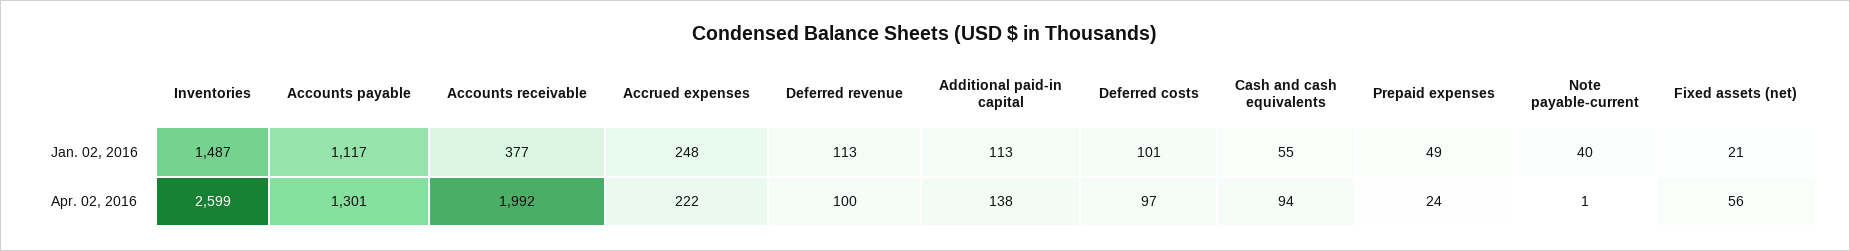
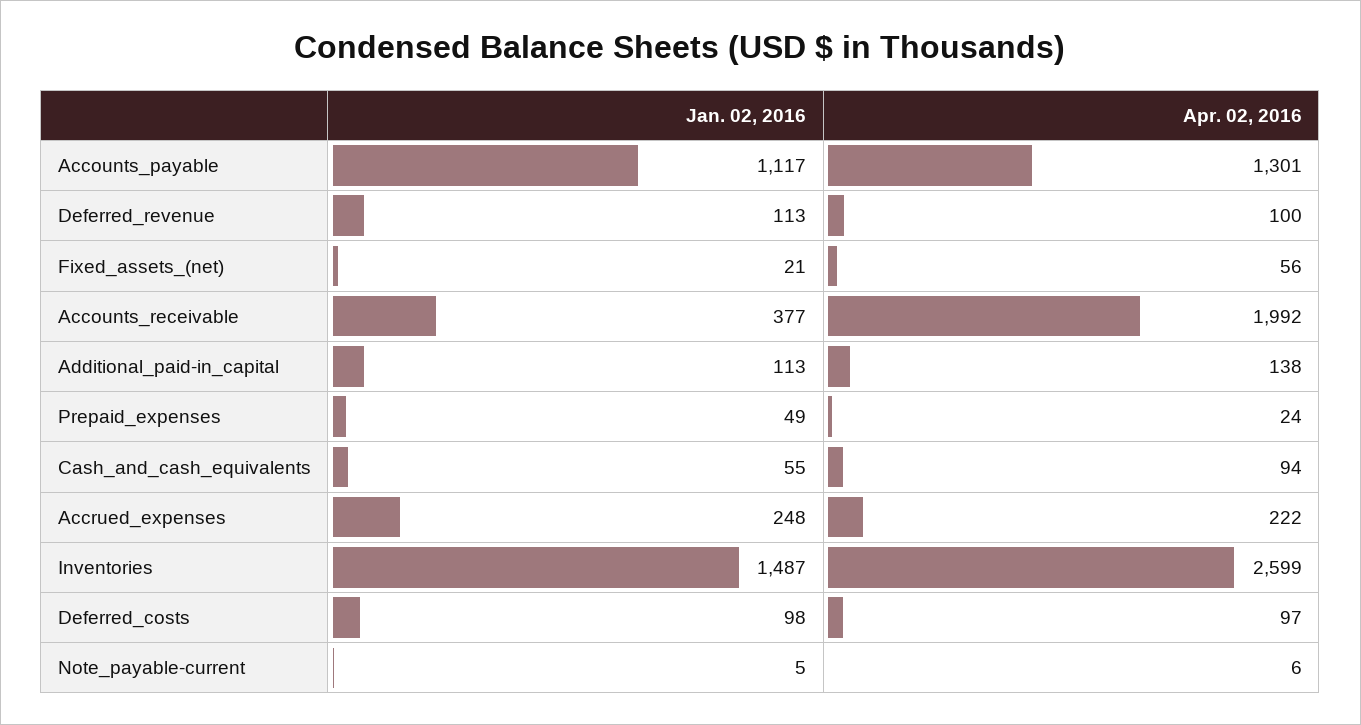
Deferred costs, Jan. 02, 2016: 101 -> 98
Note payable-current, Jan. 02, 2016: 40 -> 5
Note payable-current, Apr. 02, 2016: 1 -> 6

